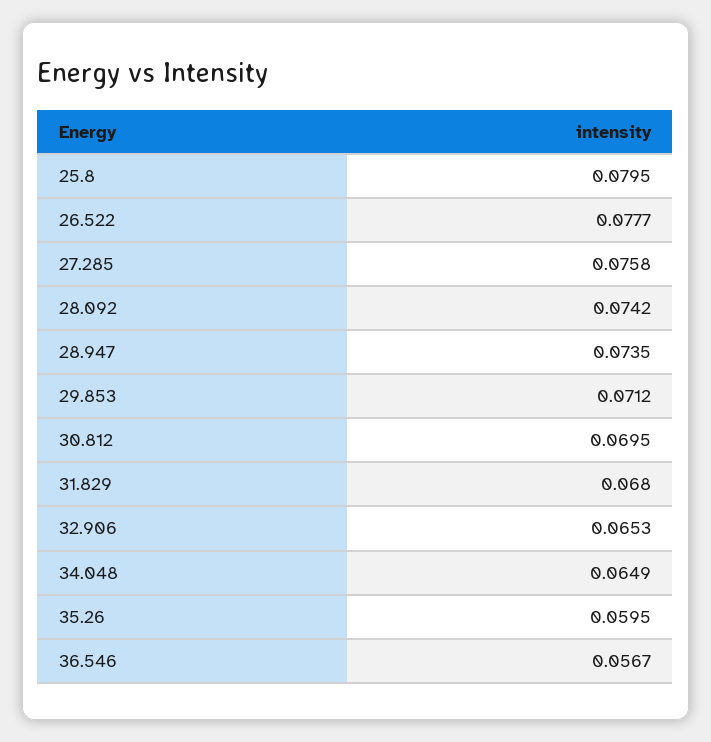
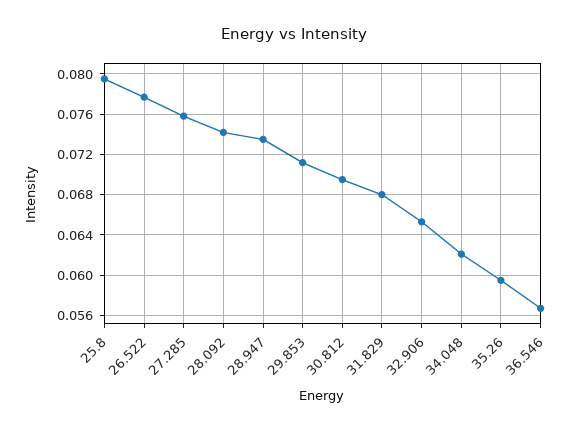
34.048: 0.0649 -> 0.062

